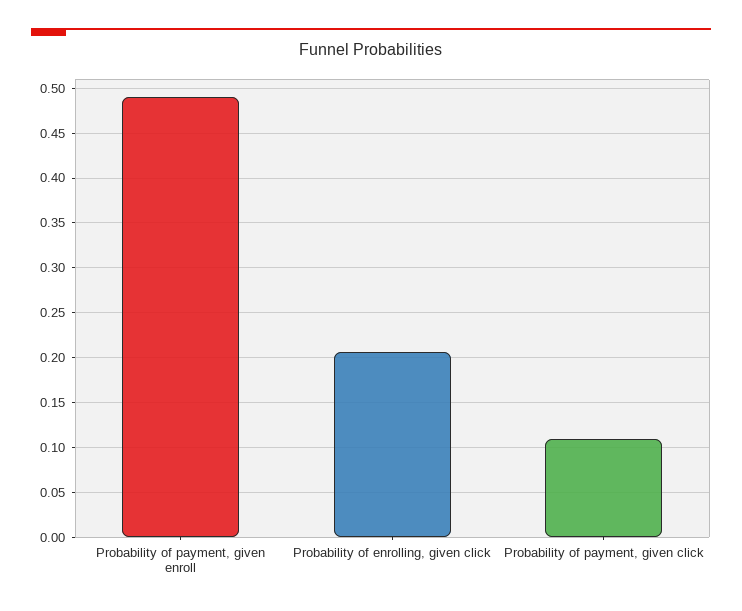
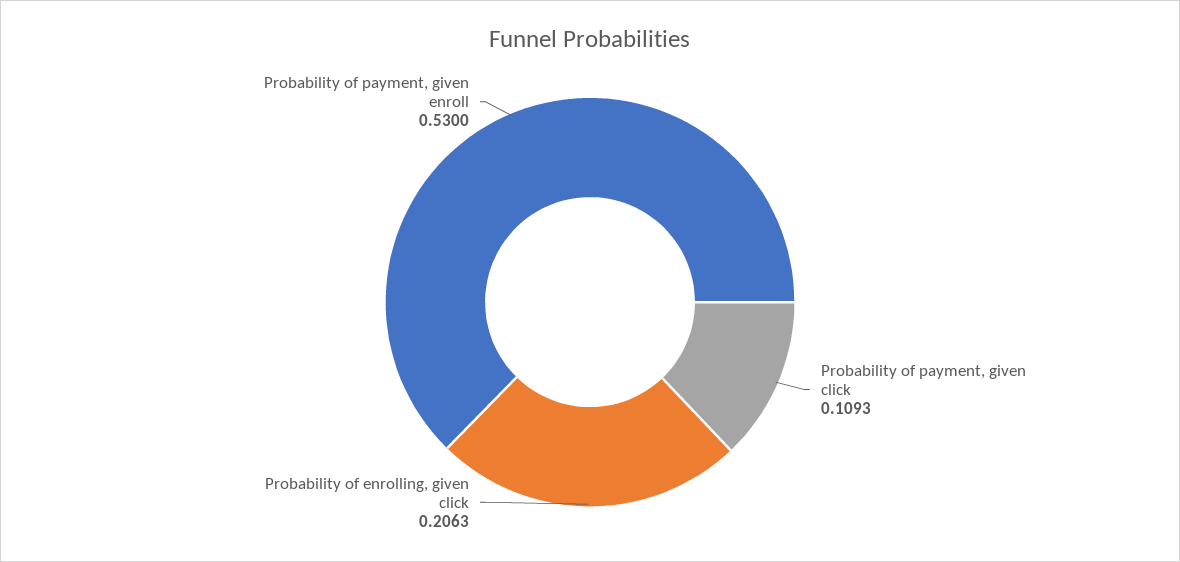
Probability of payment, given enroll: 0.49 -> 0.53

